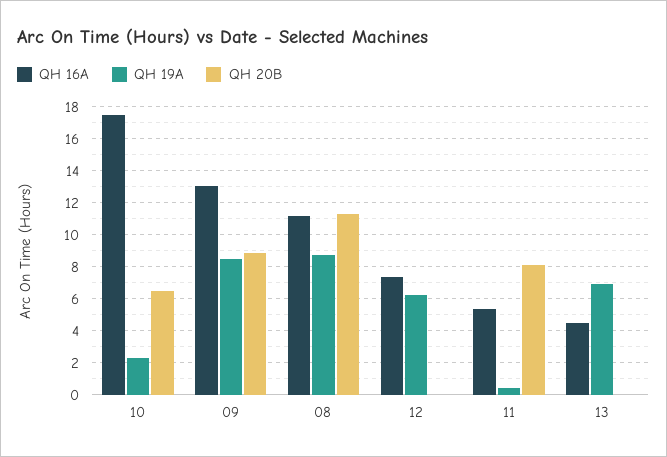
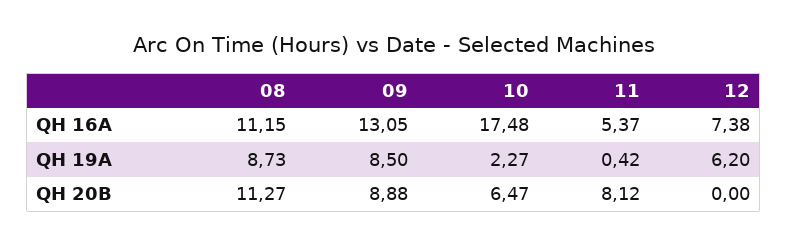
QH 16A, 13: 4.5 -> none
QH 19A, 13: 7 -> none
QH 20B, 13: 0 -> none

